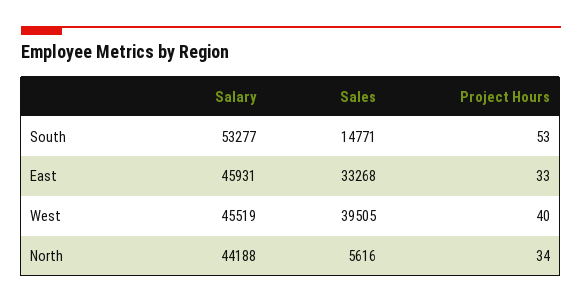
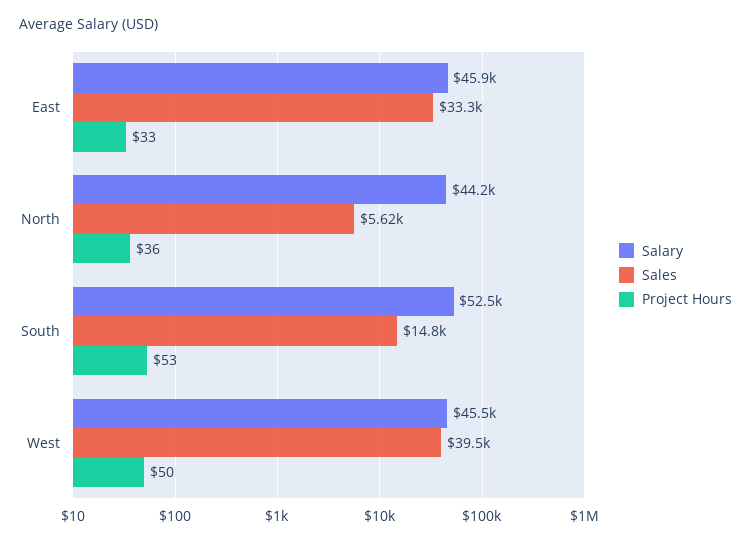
Salary, South: 53277 -> 52500
Project Hours, West: 40 -> 50
Project Hours, North: 34 -> 36

